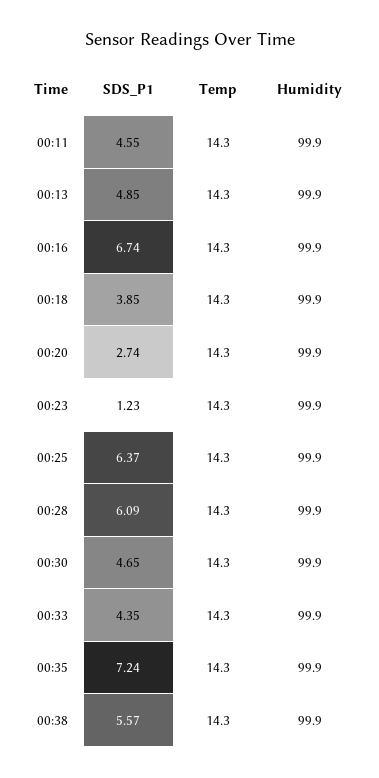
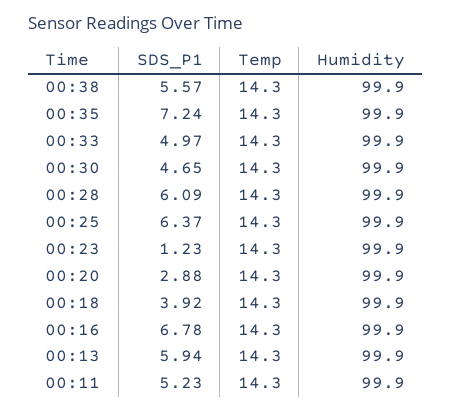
SDS_P1, 00:11: 4.55 -> 5.23
SDS_P1, 00:13: 4.85 -> 5.94
SDS_P1, 00:16: 6.74 -> 6.78
SDS_P1, 00:18: 3.85 -> 3.92
SDS_P1, 00:20: 2.74 -> 2.88
SDS_P1, 00:33: 4.35 -> 4.97

